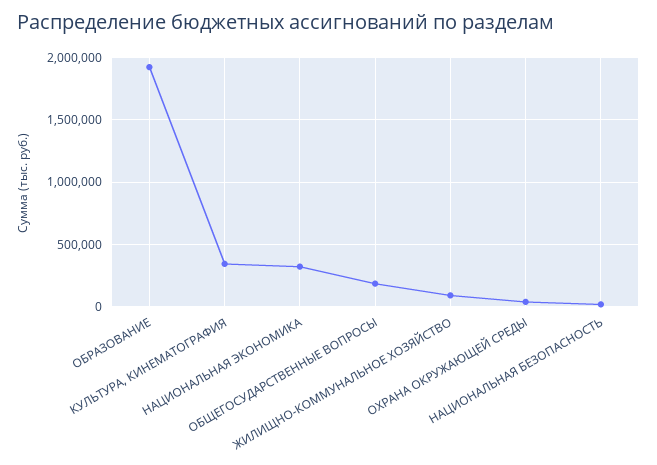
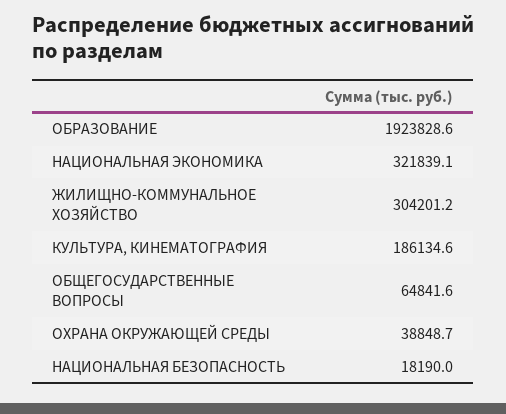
КУЛЬТУРА, КИНЕМАТОГРАФИЯ: 350000 -> 186134.6
ОБЩЕГОСУДАРСТВЕННЫЕ ВОПРОСЫ: 200000 -> 64841.6
ЖИЛИЩНО-КОММУНАЛЬНОЕ ХОЗЯЙСТВО: 100000 -> 304201.2

